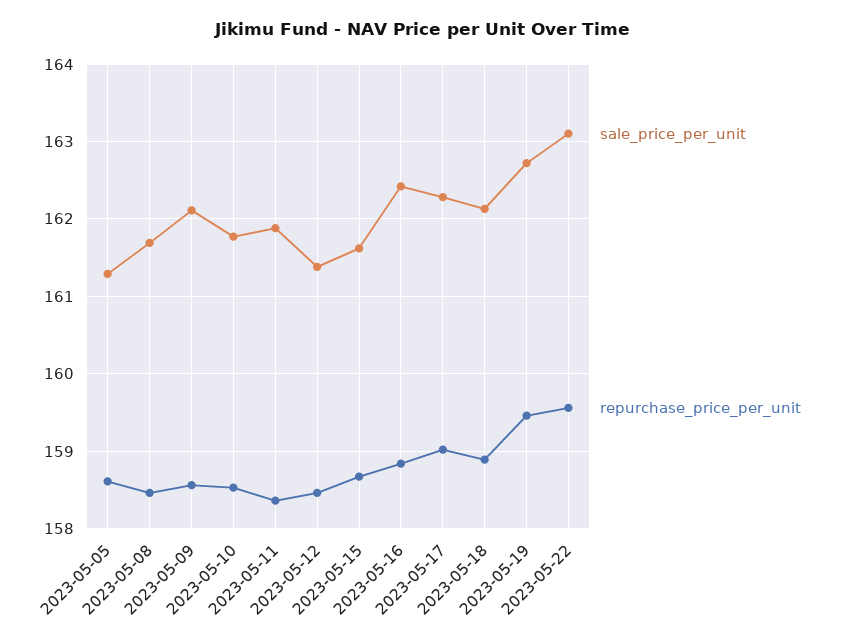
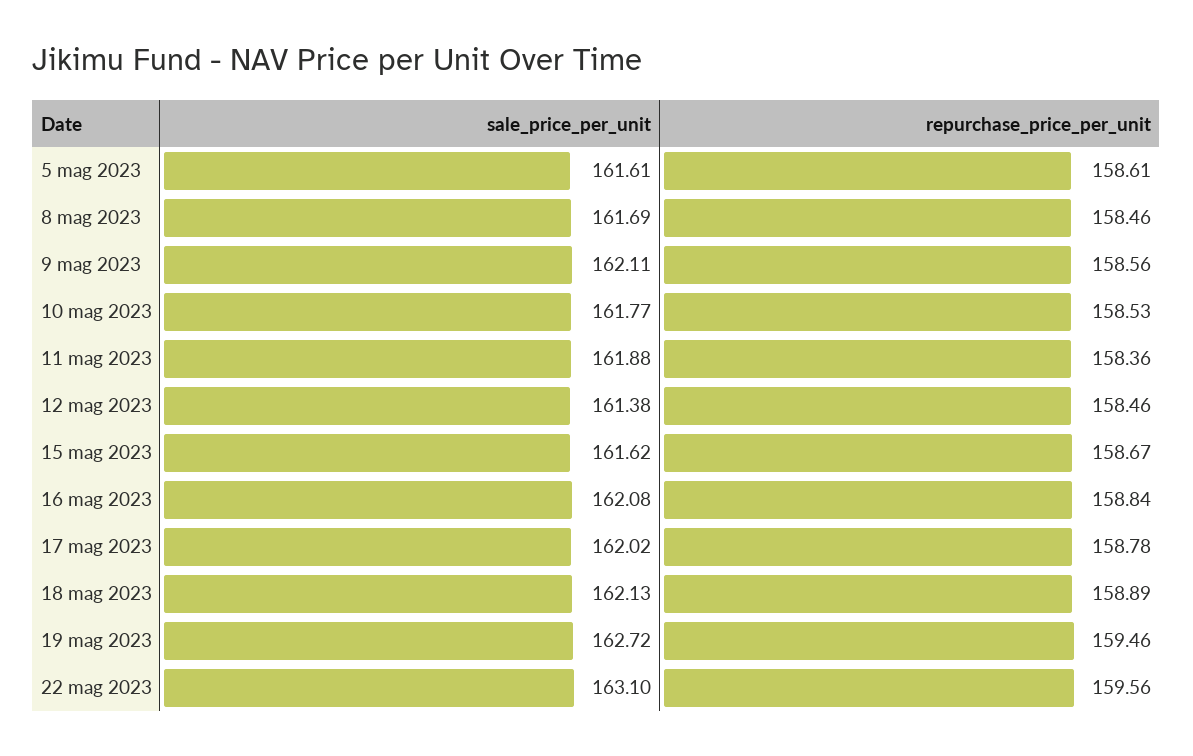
sale_price_per_unit, 2023-05-05: 161.3 -> 161.61
sale_price_per_unit, 2023-05-16: 162.4 -> 162.08
sale_price_per_unit, 2023-05-17: 162.3 -> 162.02
repurchase_price_per_unit, 2023-05-17: 159 -> 158.78

